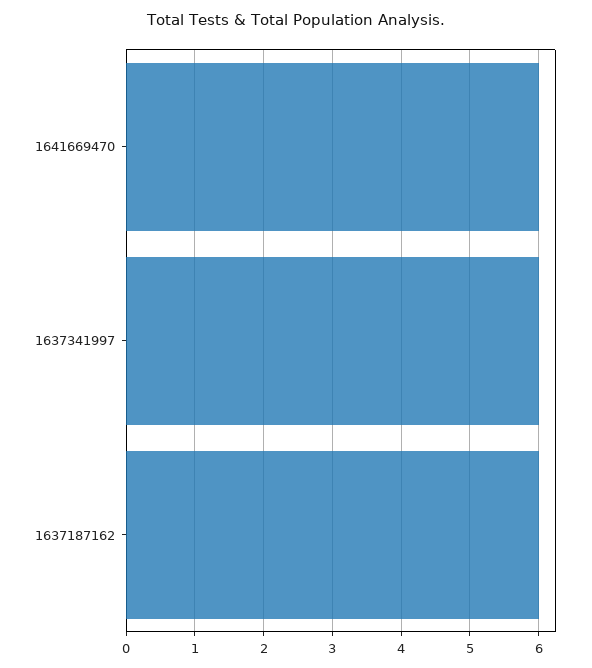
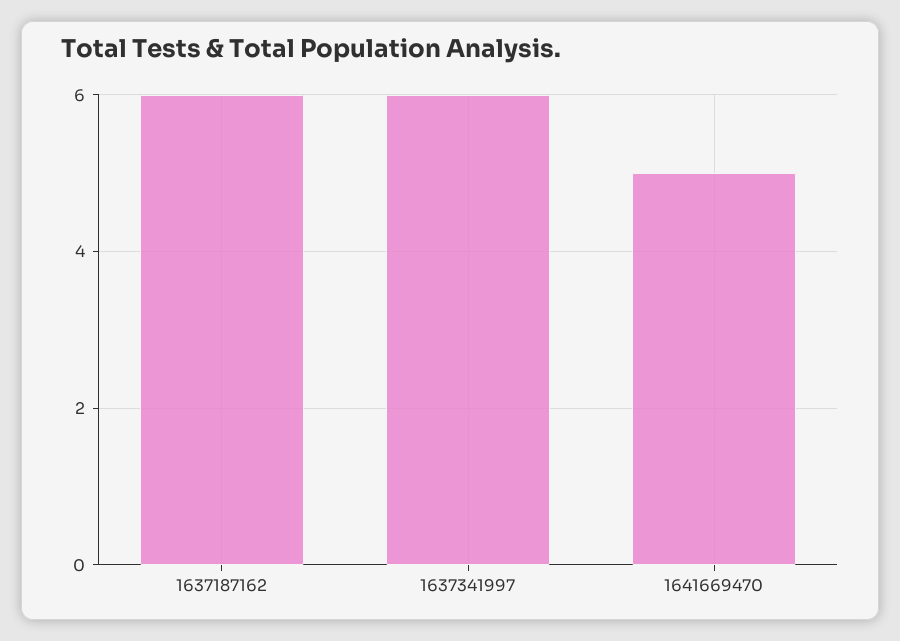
1641669470: 6 -> 5

